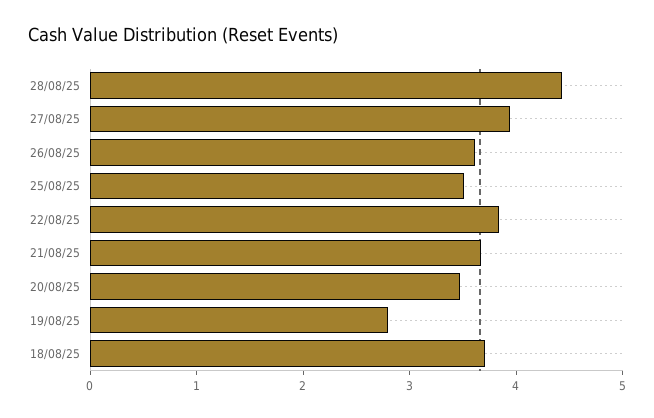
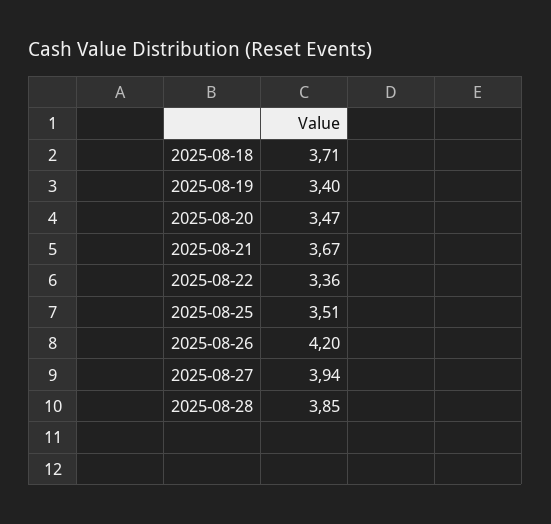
28/08/25: 4.4 -> 3.85
26/08/25: 3.6 -> 4.2
22/08/25: 3.8 -> 3.36
19/08/25: 2.8 -> 3.4

